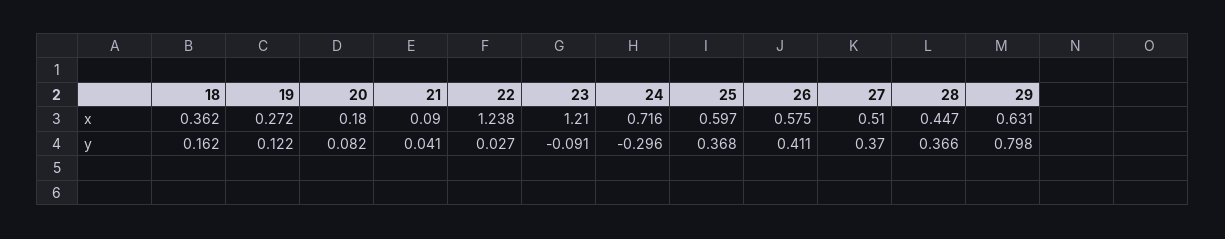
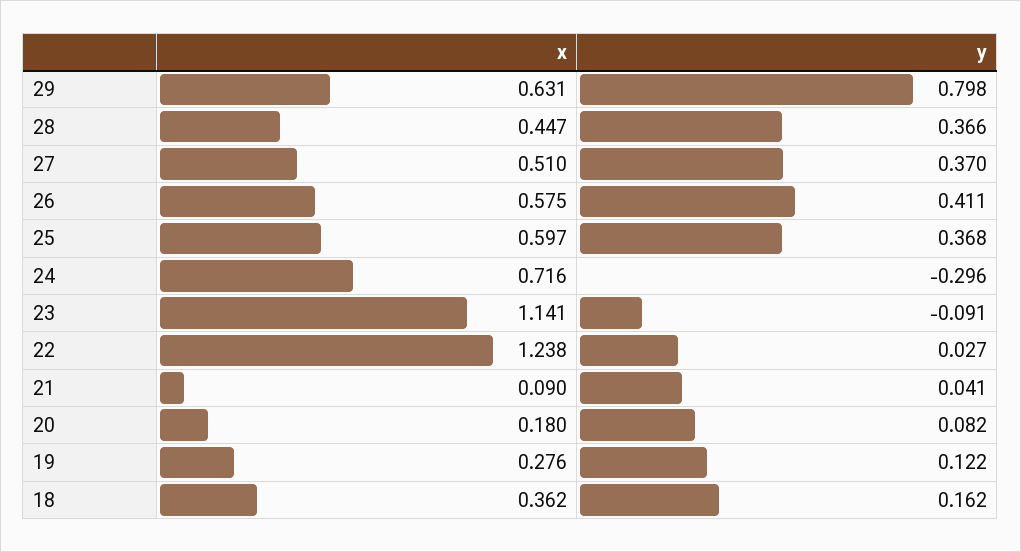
19, x: 0.272 -> 0.276
23, x: 1.21 -> 1.141

